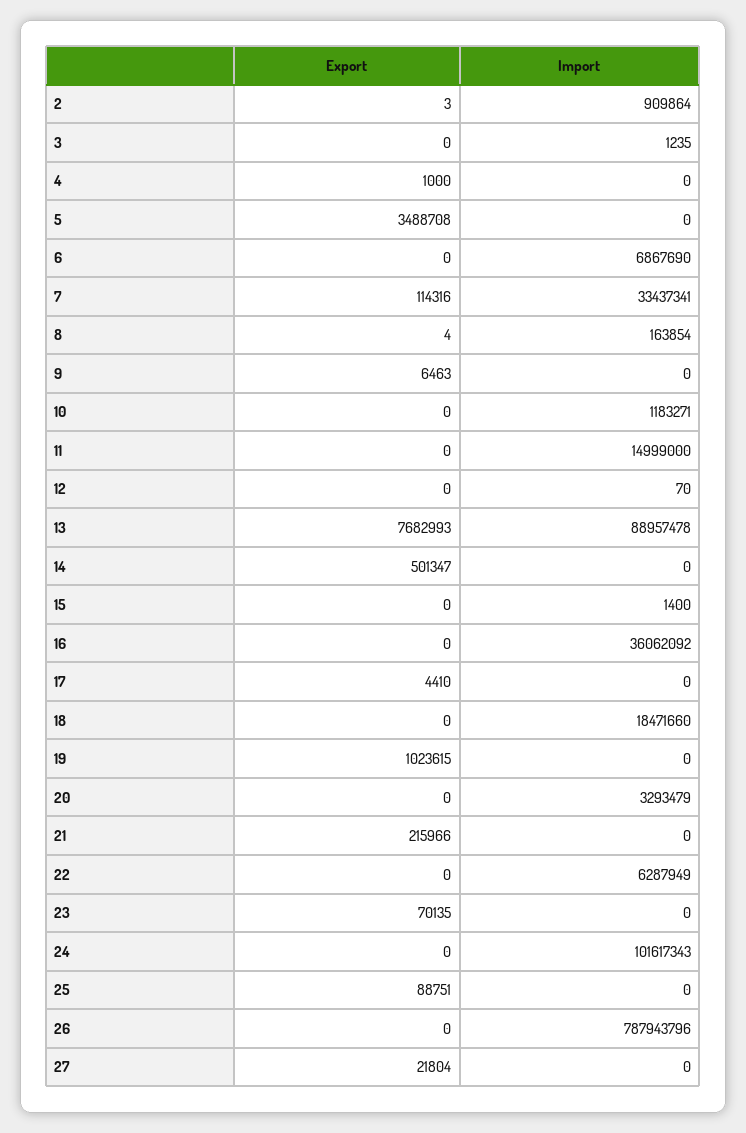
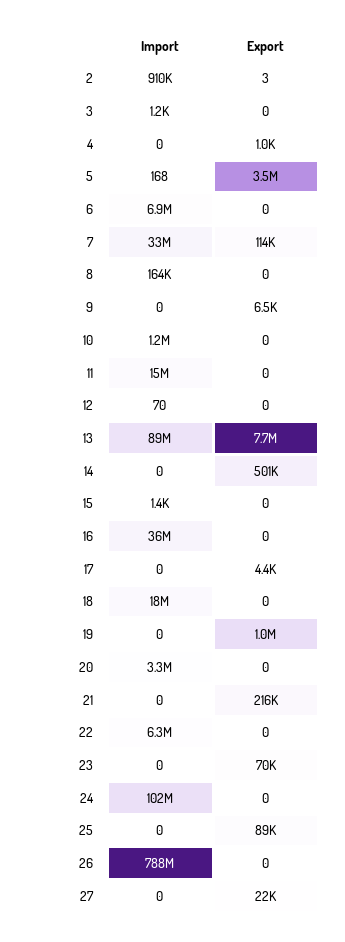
Import, 5: 0 -> 168
Export, 8: 4 -> 0

